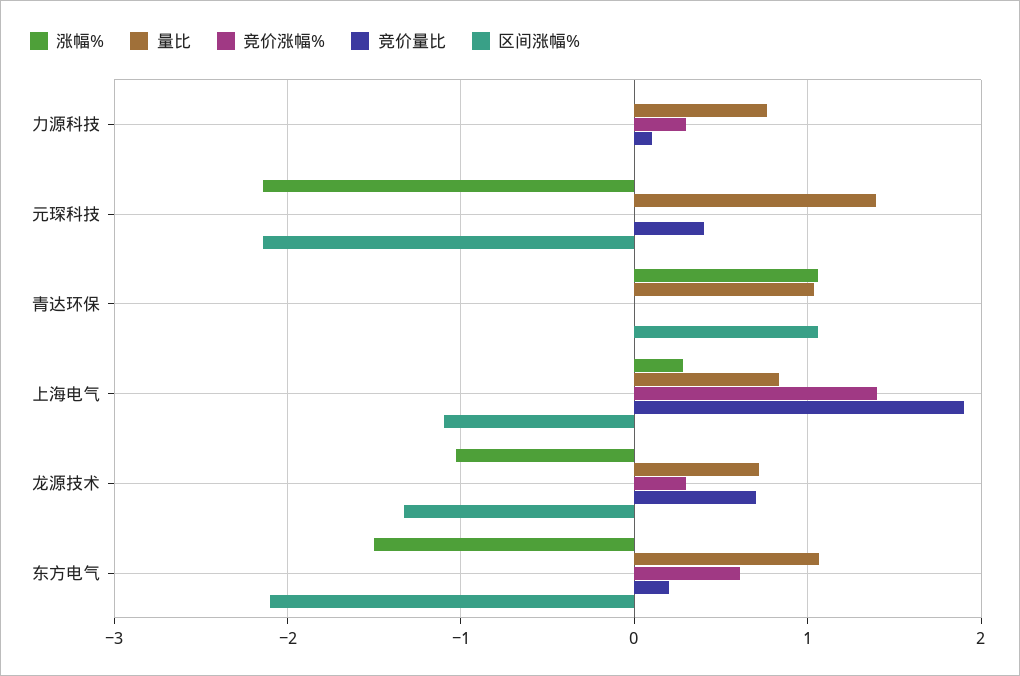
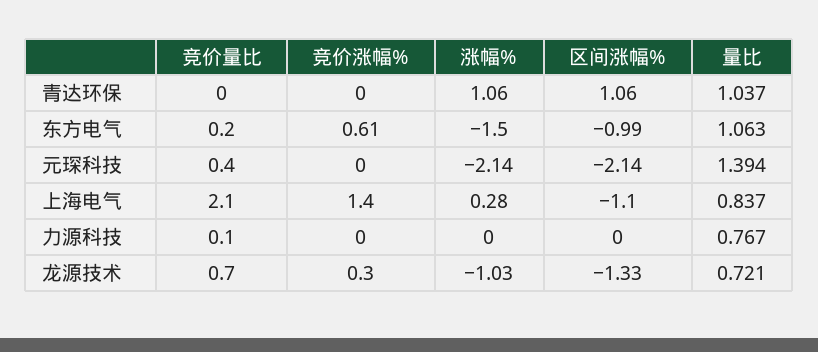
竞价涨幅%, 力源科技: 0.3 -> 0
竞价量比, 上海电气: 1.9 -> 2.1
区间涨幅%, 东方电气: -2.1 -> -0.99

